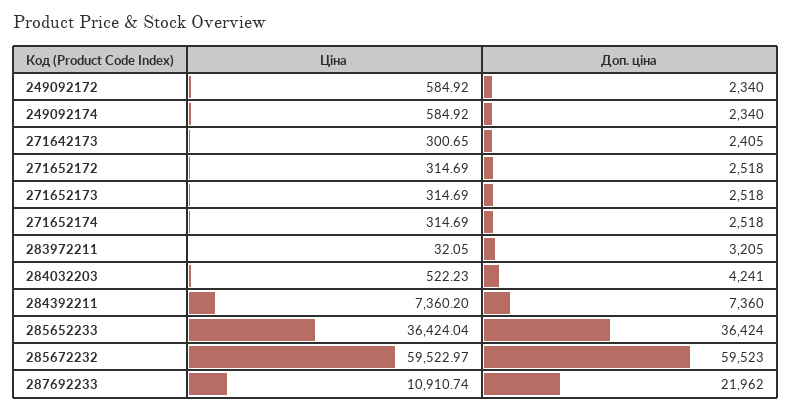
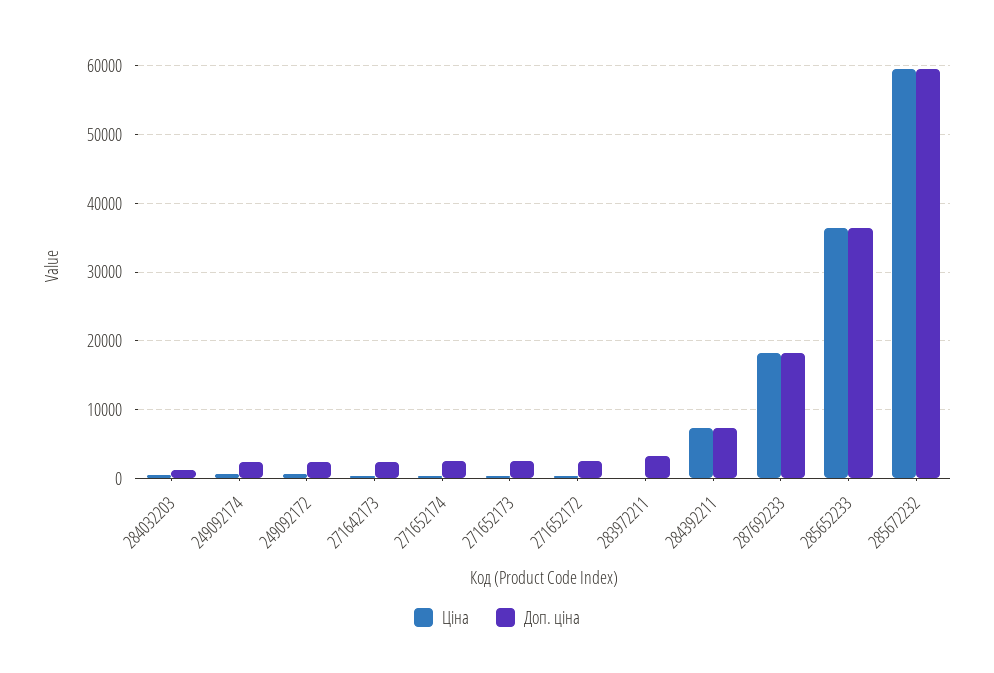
Доп. ціна, 284032203: 4241 -> 1000
Ціна, 287692233: 10910.74 -> 18000
Доп. ціна, 287692233: 21962 -> 18000

